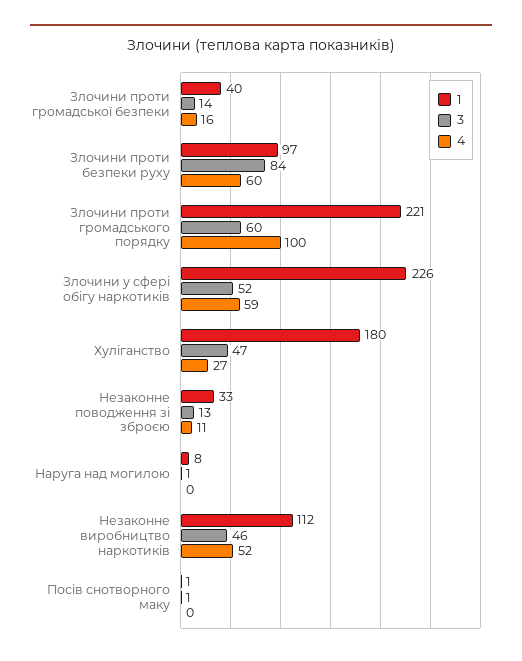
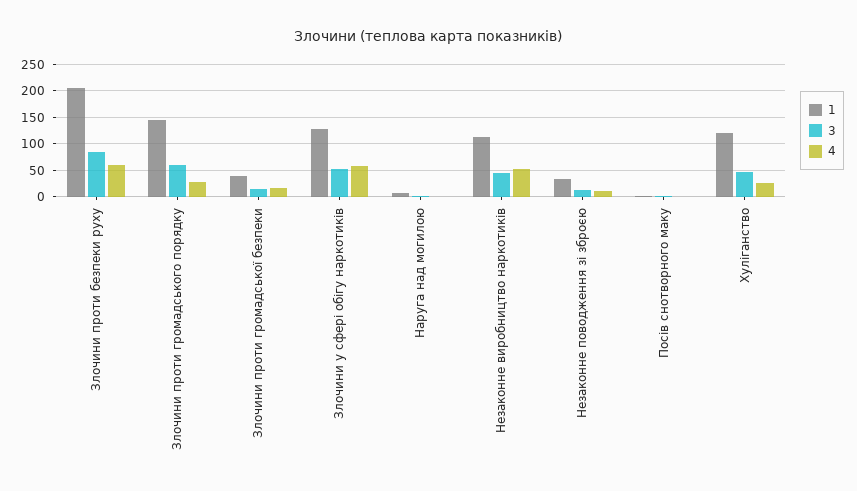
1, Злочини проти безпеки руху: 97 -> 200
1, Злочини проти громадського порядку: 221 -> 150
4, Злочини проти громадського порядку: 100 -> 25
1, Злочини у сфері обігу наркотиків: 226 -> 125
1, Хуліганство: 180 -> 125

